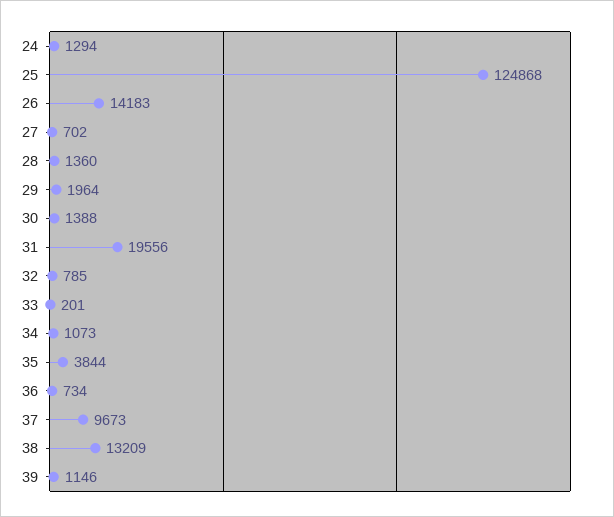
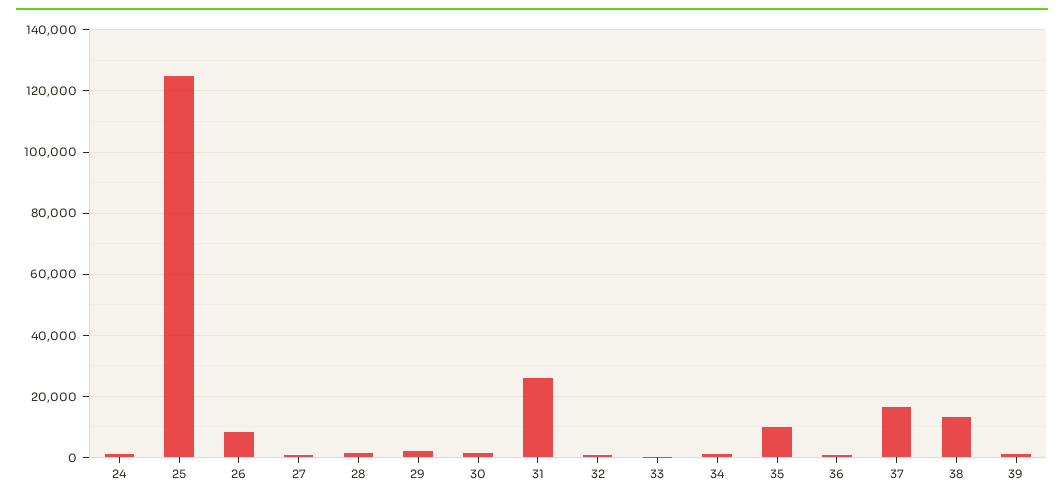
26: 14183 -> 8000
31: 19556 -> 26000
35: 3844 -> 10000
37: 9673 -> 16000

